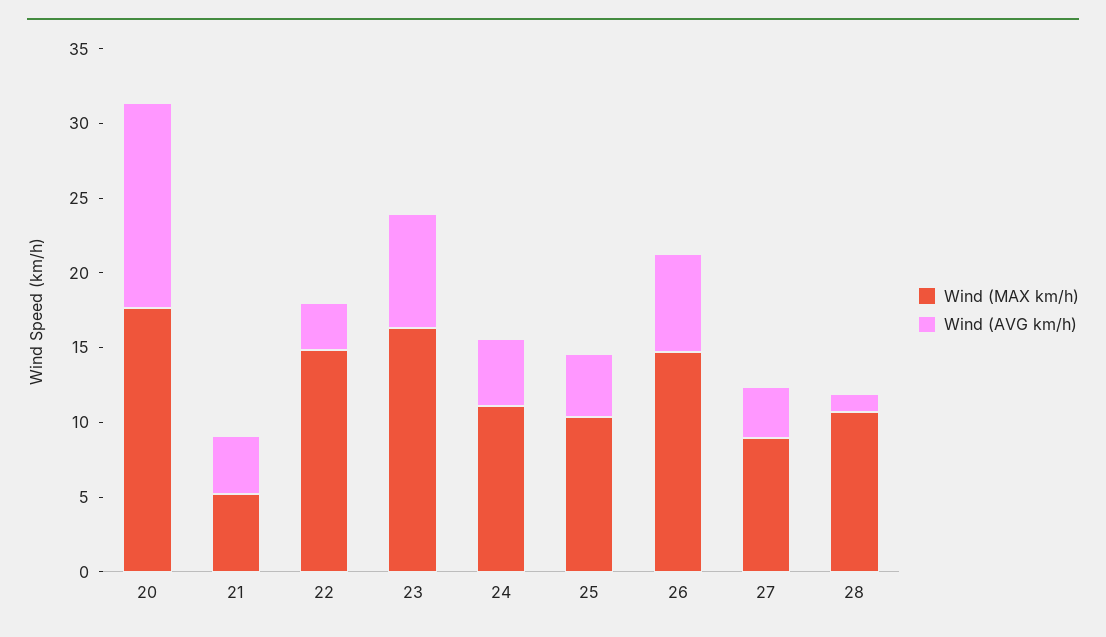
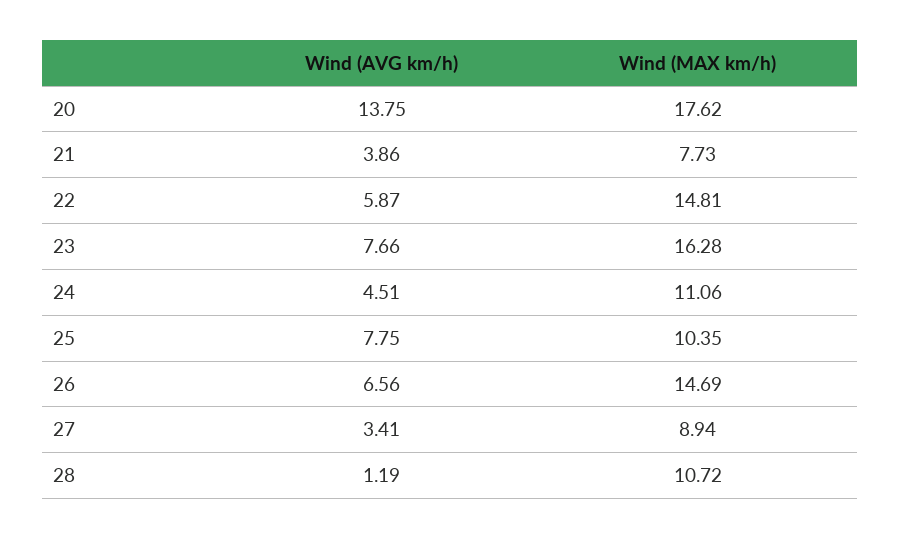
Wind (MAX km/h), 21: 5 -> 7.73
Wind (AVG km/h), 22: 3 -> 5.87
Wind (AVG km/h), 25: 4 -> 7.75

